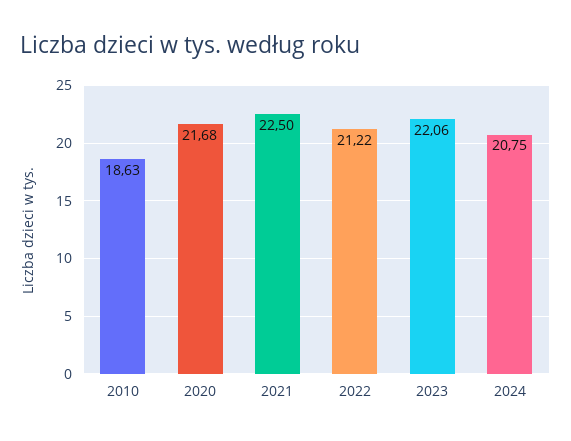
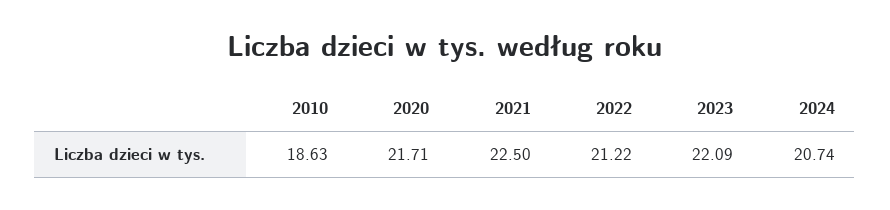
2020: 21.68 -> 21.71
2023: 22.06 -> 22.09
2024: 20.75 -> 20.74

